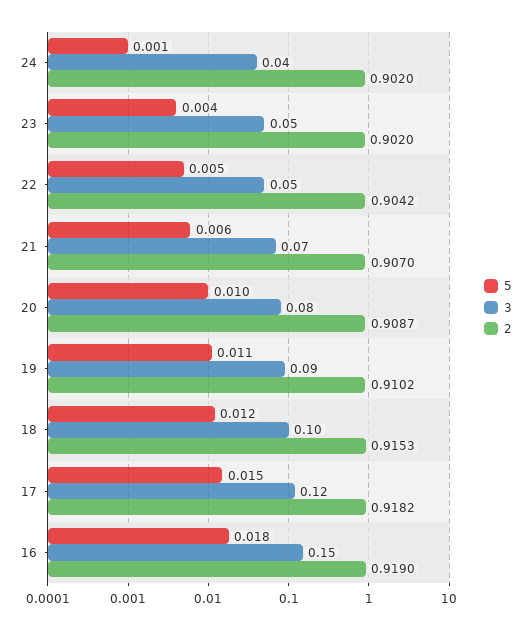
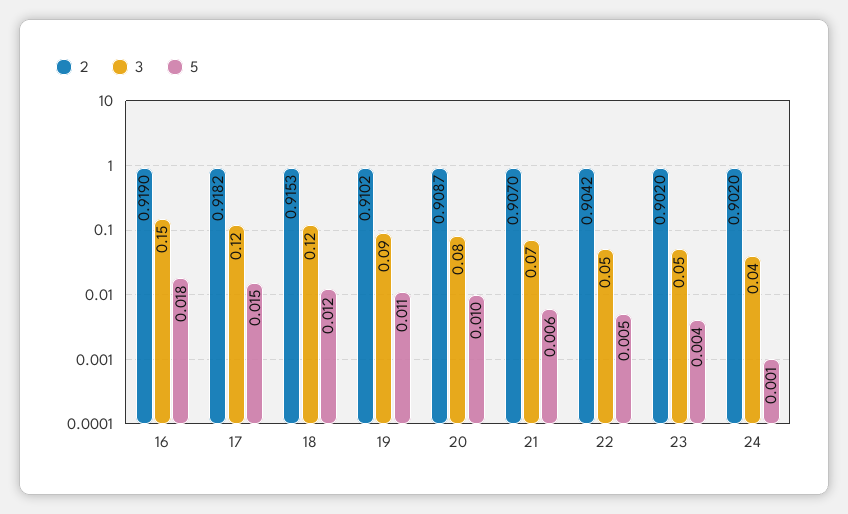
3, 18: 0.1 -> 0.12

